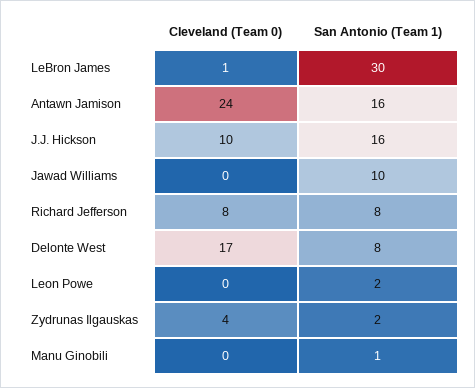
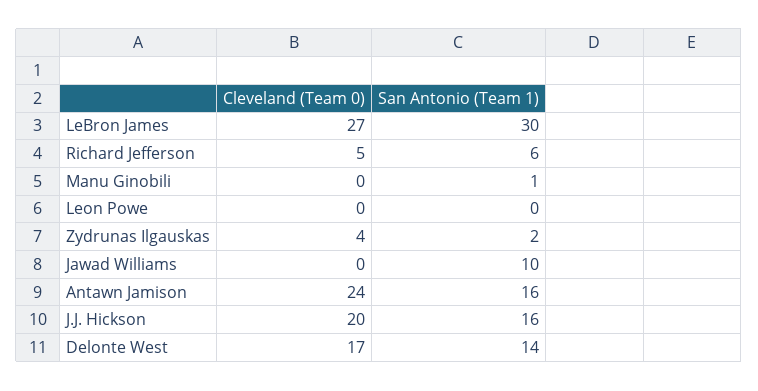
Cleveland (Team 0), LeBron James: 1 -> 27
Cleveland (Team 0), J.J. Hickson: 10 -> 20
Cleveland (Team 0), Richard Jefferson: 8 -> 5
San Antonio (Team 1), Richard Jefferson: 8 -> 6
San Antonio (Team 1), Delonte West: 8 -> 14
San Antonio (Team 1), Leon Powe: 2 -> 0

